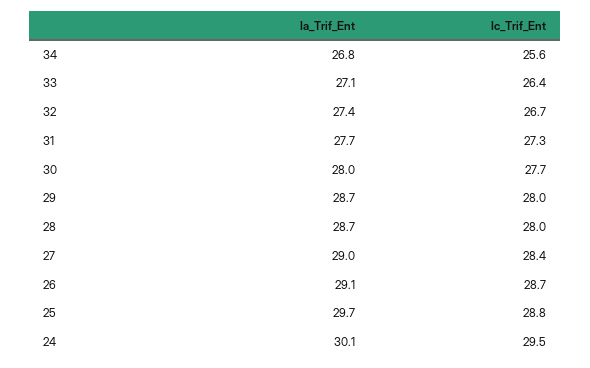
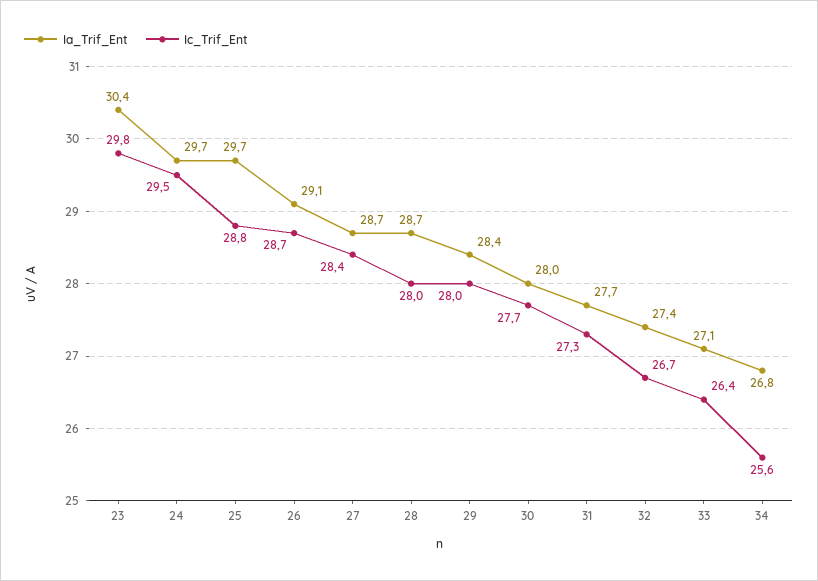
Ia_Trif_Ent, 29: 28.7 -> 28.4
Ia_Trif_Ent, 27: 29 -> 28.7
Ia_Trif_Ent, 24: 30.1 -> 29.7
Ia_Trif_Ent, 23: none -> 30.4
Ic_Trif_Ent, 23: none -> 29.8

